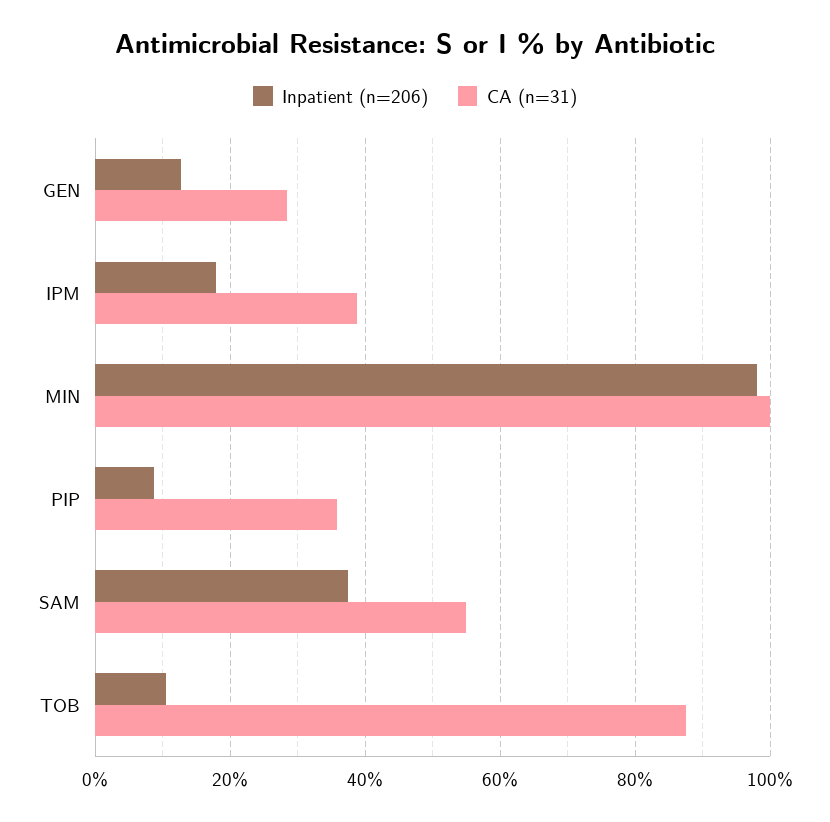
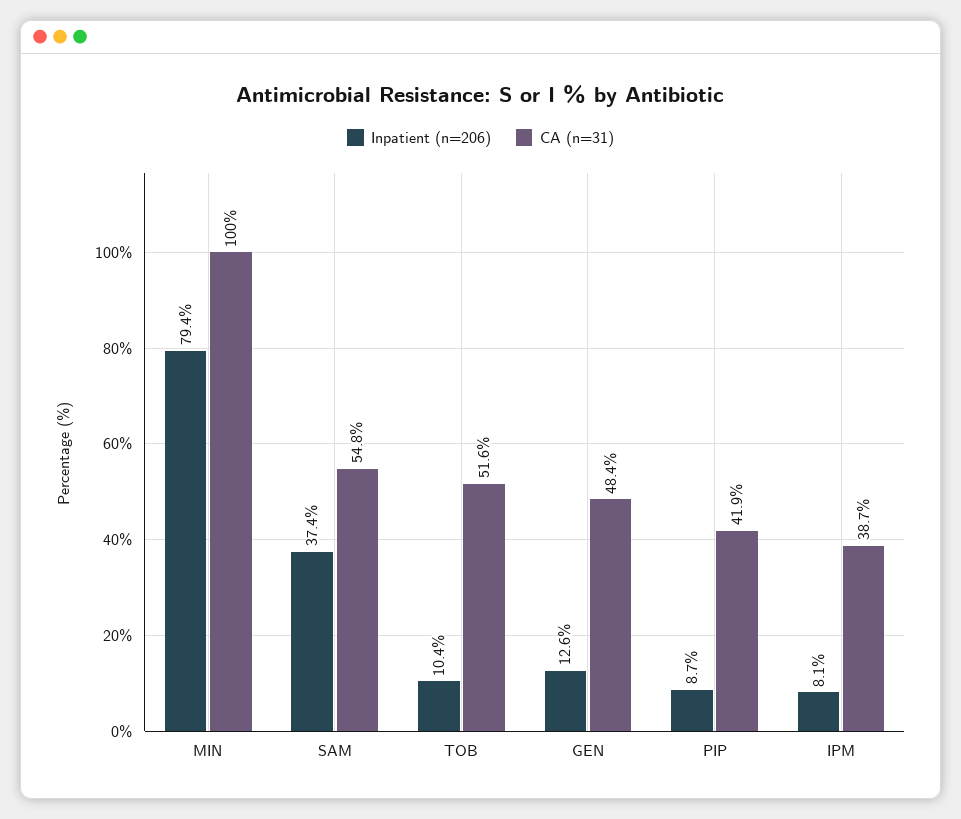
CA (n=31), GEN: 28 -> 48.4
Inpatient (n=206), IPM: 18 -> 8.1
Inpatient (n=206), MIN: 98 -> 79.4
CA (n=31), PIP: 36 -> 41.9
CA (n=31), TOB: 88 -> 51.6

